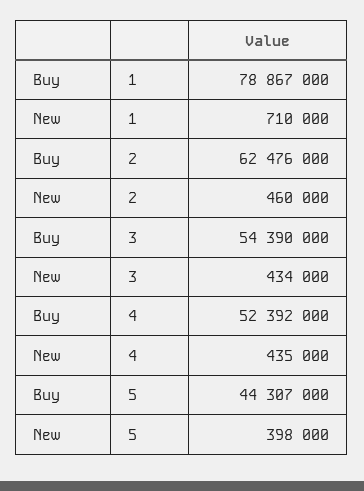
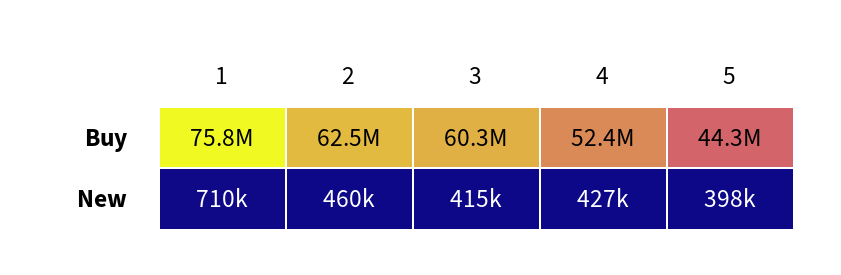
Buy, 1: 78867000 -> 75800000
Buy, 3: 54390000 -> 60300000
New, 3: 434000 -> 415000
New, 4: 435000 -> 427000

